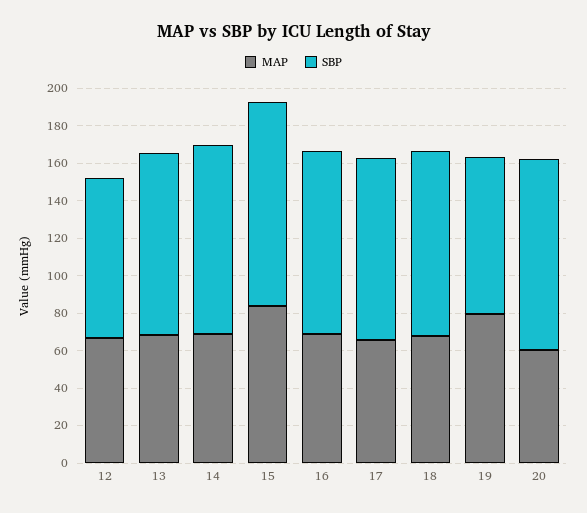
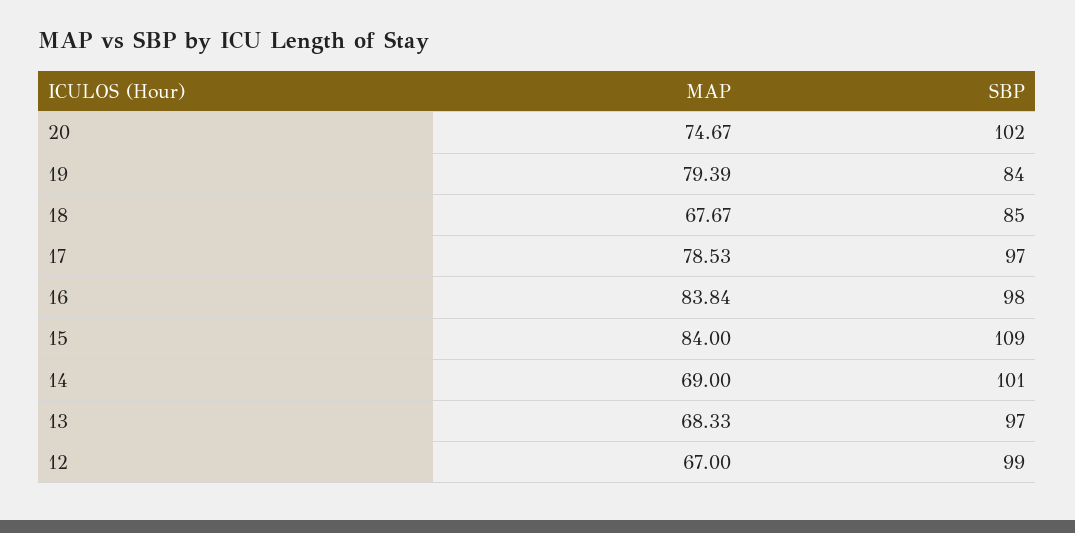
SBP, 12: 85 -> 99
MAP, 16: 70 -> 83.84
MAP, 17: 65 -> 78.53
SBP, 18: 100 -> 85
MAP, 20: 60 -> 74.67

